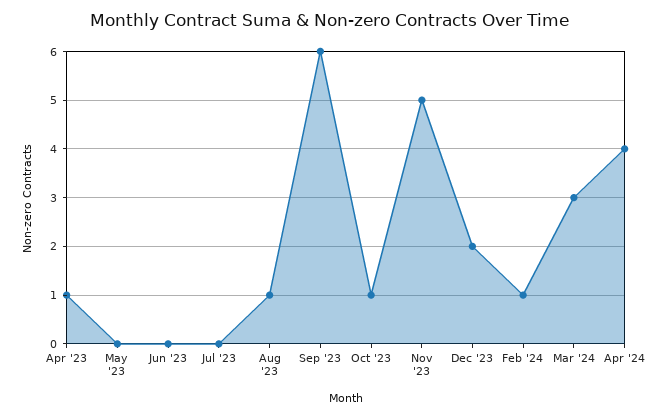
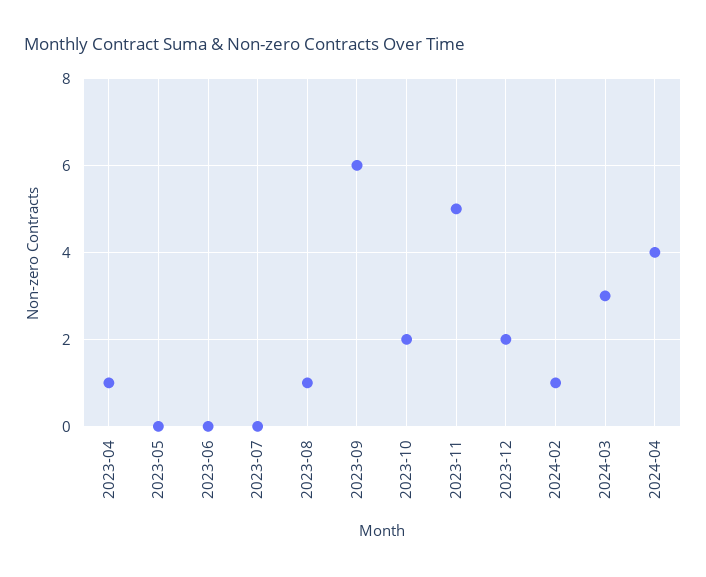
Oct '23: 1 -> 2

